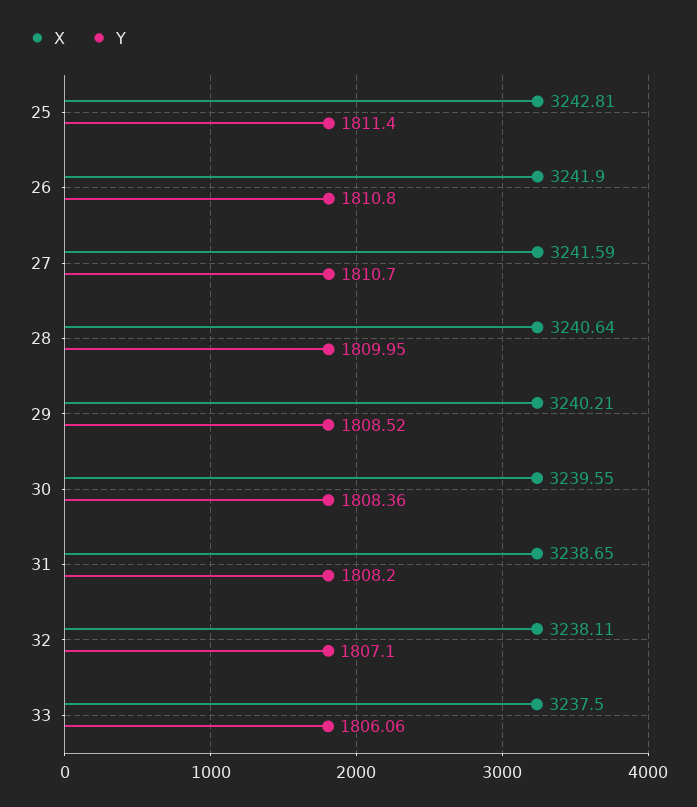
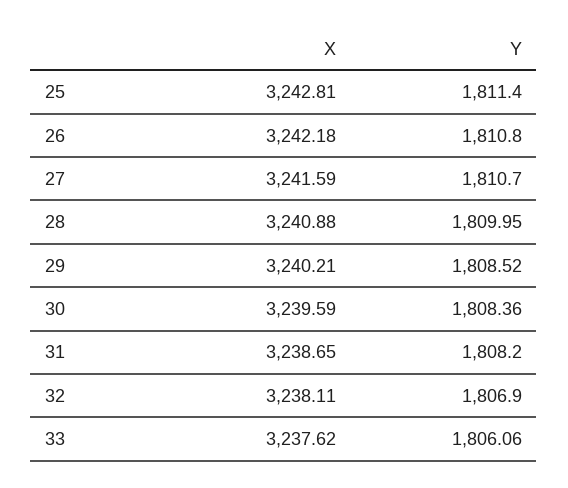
X, 26: 3241.9 -> 3242.18
X, 28: 3240.64 -> 3240.88
X, 30: 3239.55 -> 3239.59
Y, 32: 1807.1 -> 1806.9
X, 33: 3237.5 -> 3237.62

